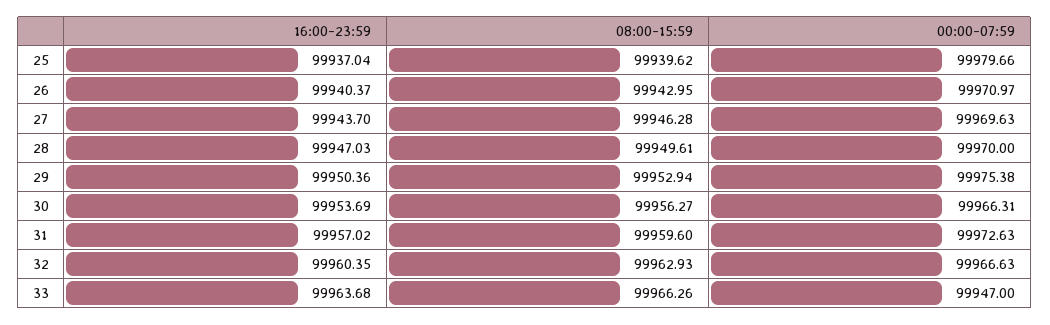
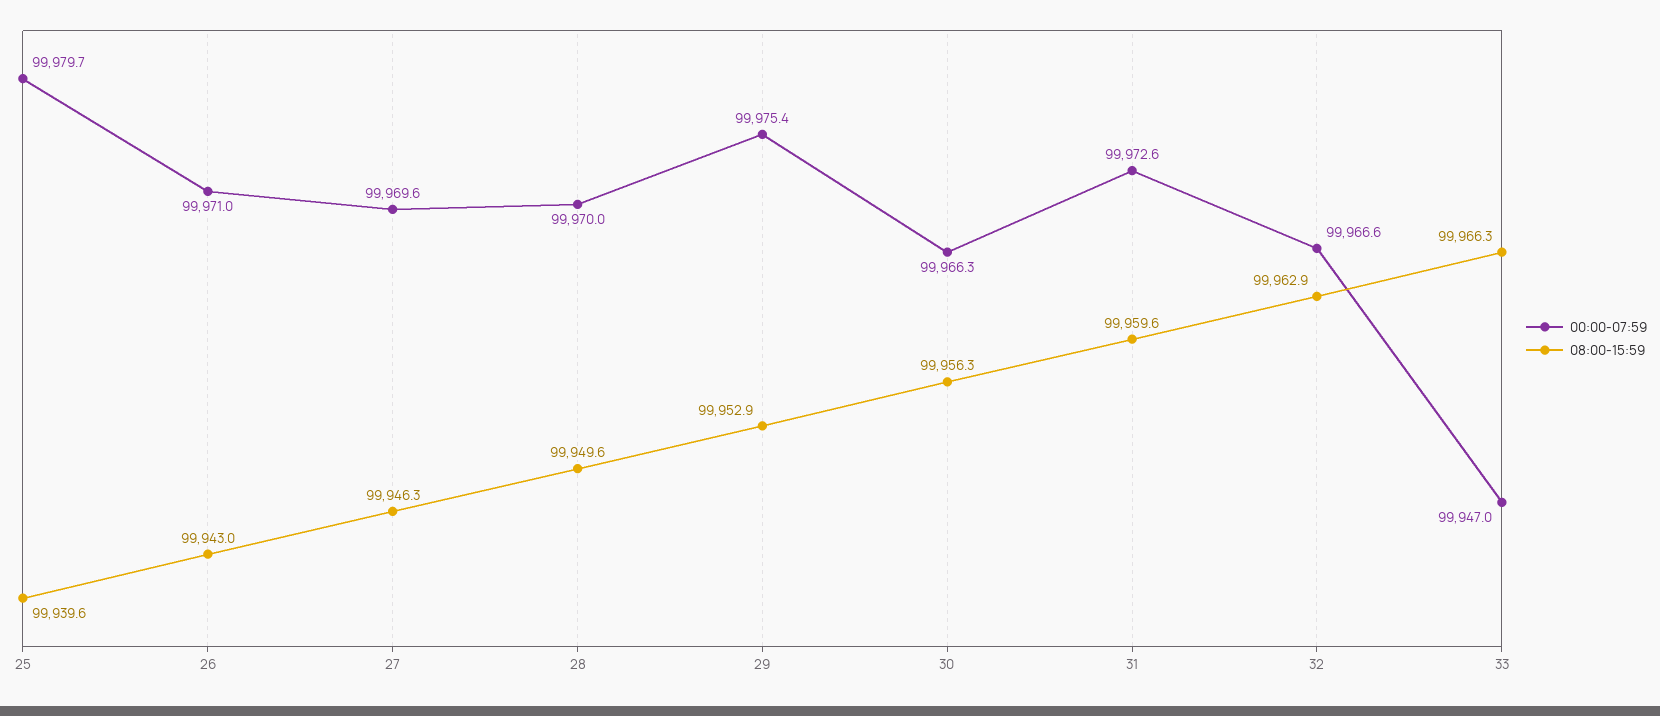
16:00-23:59, 25: 99937.04 -> none
16:00-23:59, 26: 99940.37 -> none
16:00-23:59, 27: 99943.7 -> none
16:00-23:59, 28: 99947.03 -> none
16:00-23:59, 29: 99950.36 -> none
16:00-23:59, 30: 99953.69 -> none
16:00-23:59, 31: 99957.02 -> none
16:00-23:59, 32: 99960.35 -> none
16:00-23:59, 33: 99963.68 -> none

